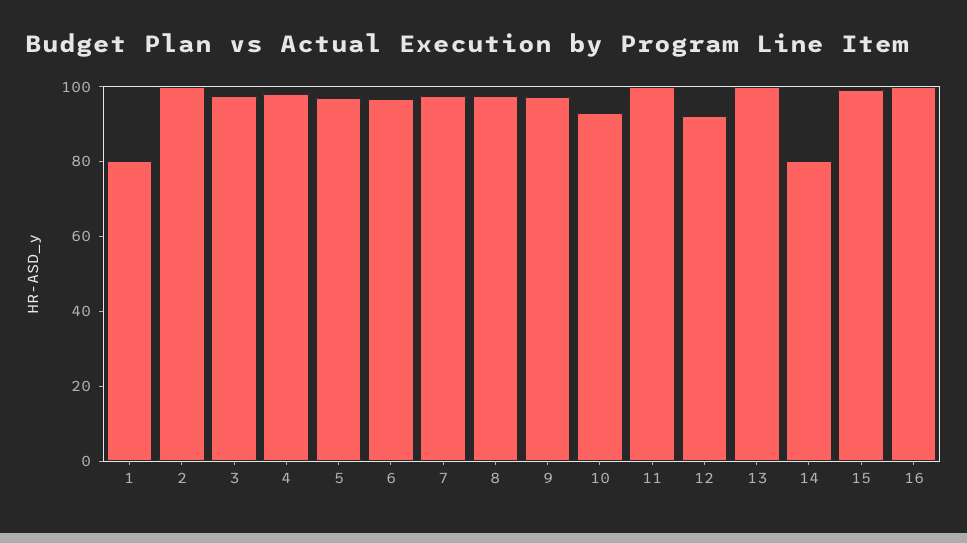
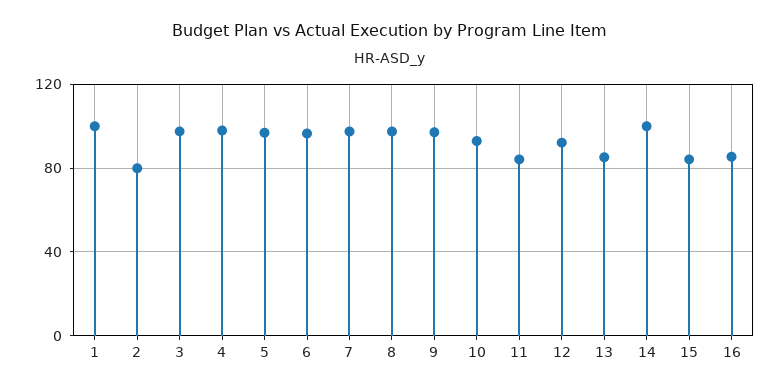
1: 80 -> 100
2: 100 -> 80
11: 100 -> 85
13: 100 -> 85
14: 80 -> 100
15: 100 -> 85
16: 100 -> 85

